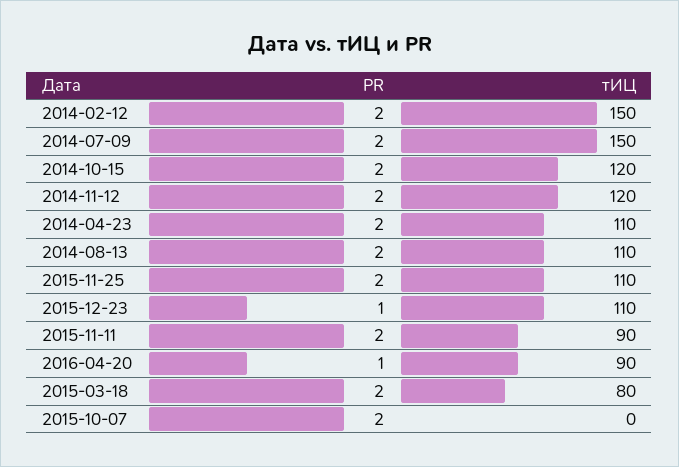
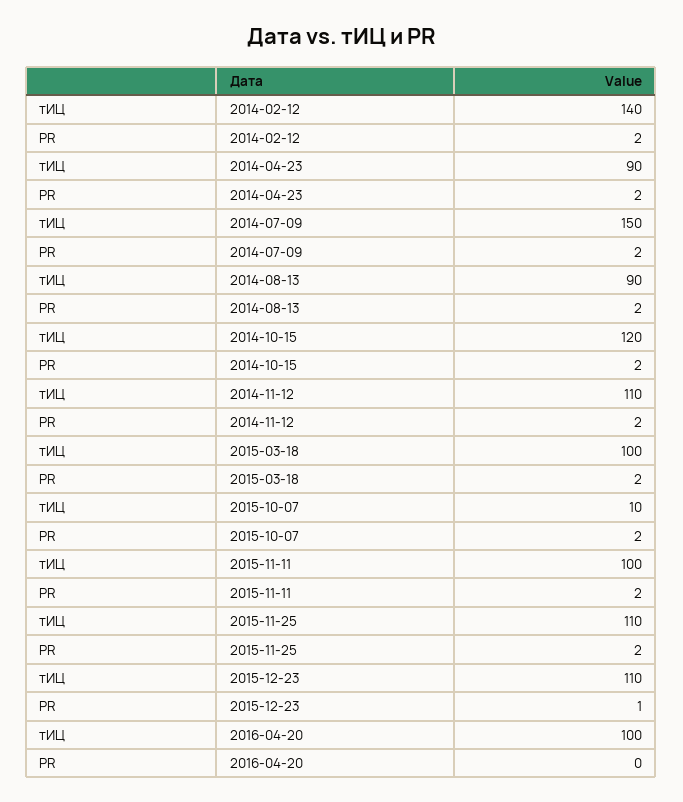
тИЦ, 2014-02-12: 150 -> 140
тИЦ, 2014-11-12: 120 -> 110
тИЦ, 2014-04-23: 110 -> 90
тИЦ, 2014-08-13: 110 -> 90
тИЦ, 2015-11-11: 90 -> 100
PR, 2016-04-20: 1 -> 0
тИЦ, 2016-04-20: 90 -> 100
тИЦ, 2015-03-18: 80 -> 100
тИЦ, 2015-10-07: 0 -> 10

